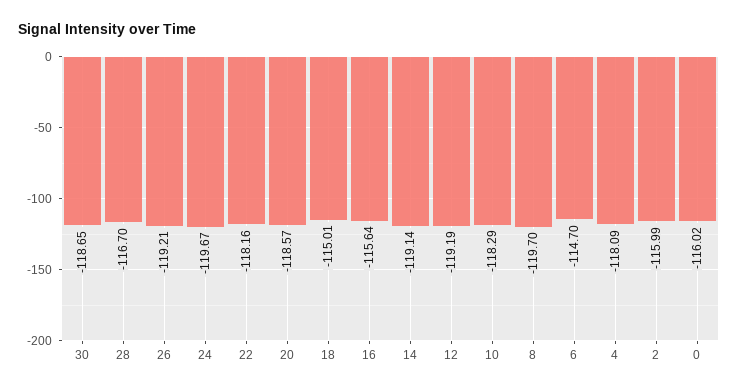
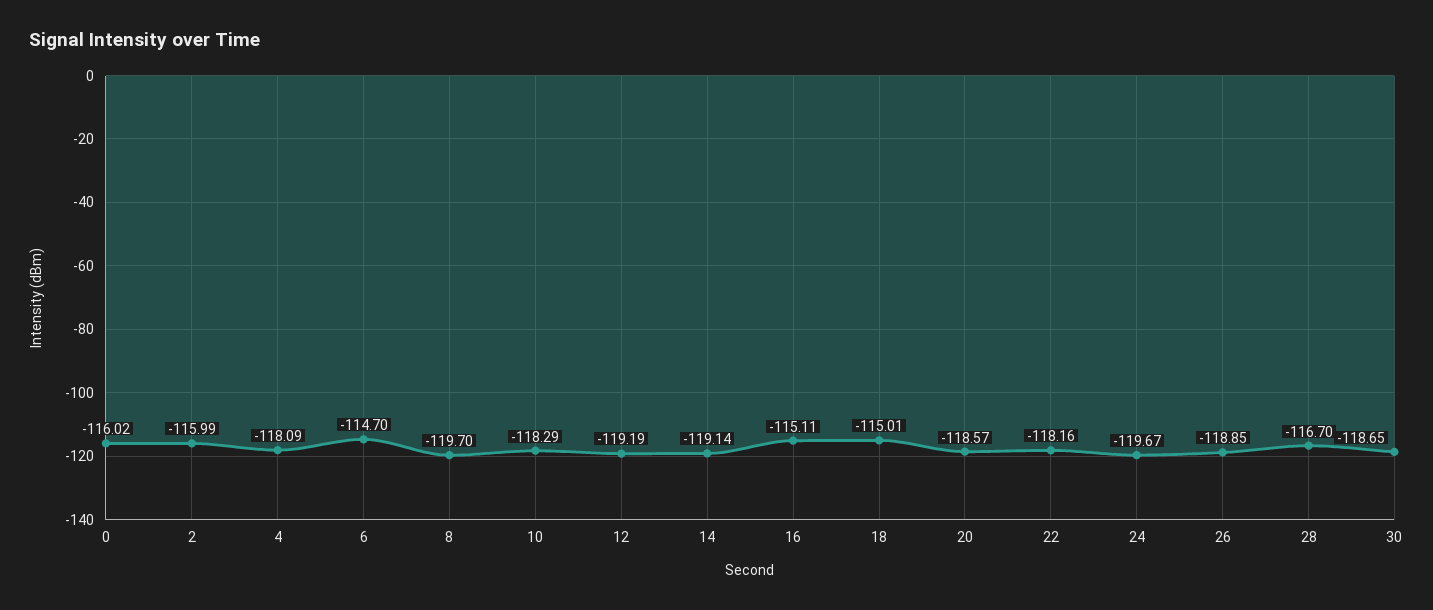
26: -119.21 -> -118.85
16: -115.64 -> -115.11

